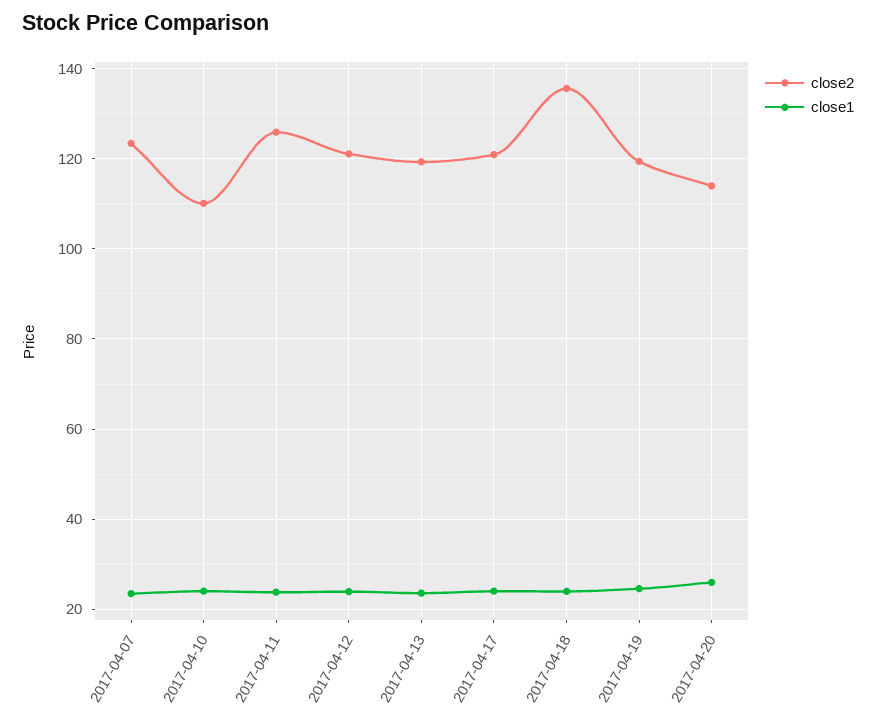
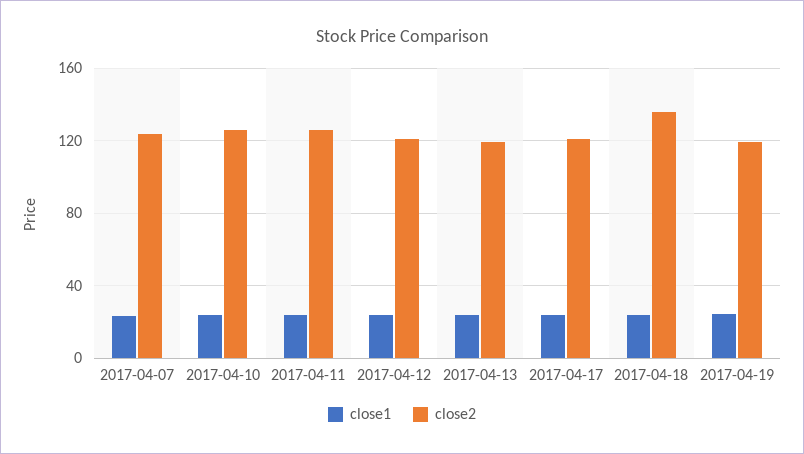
close2, 2017-04-10: 110 -> 125
close2, 2017-04-20: 114 -> none
close1, 2017-04-20: 26 -> none

